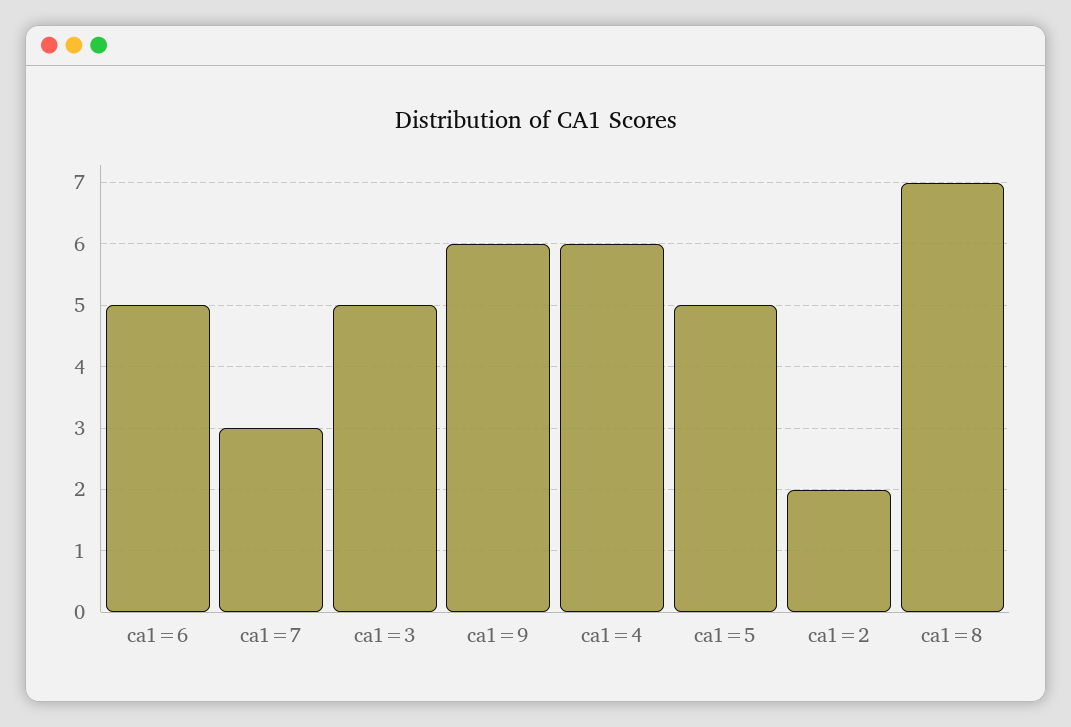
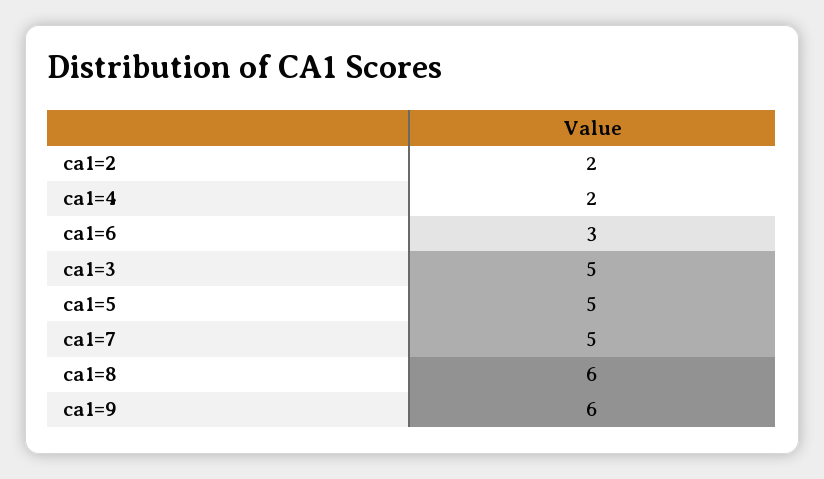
ca1=6: 5 -> 3
ca1=7: 3 -> 5
ca1=4: 6 -> 2
ca1=8: 7 -> 6

